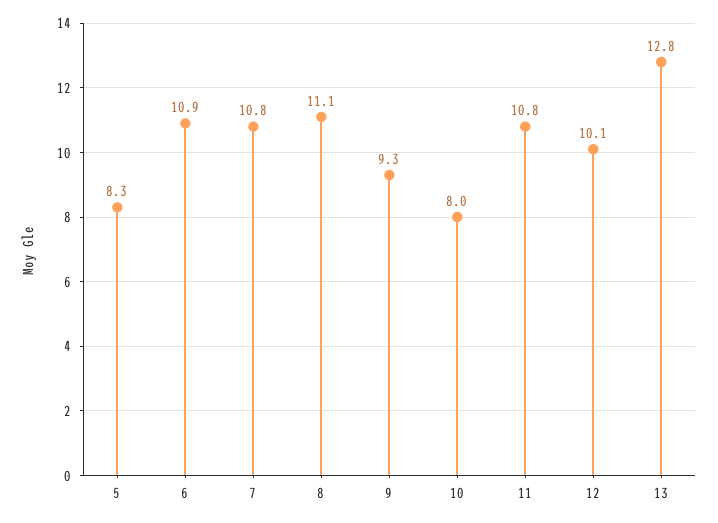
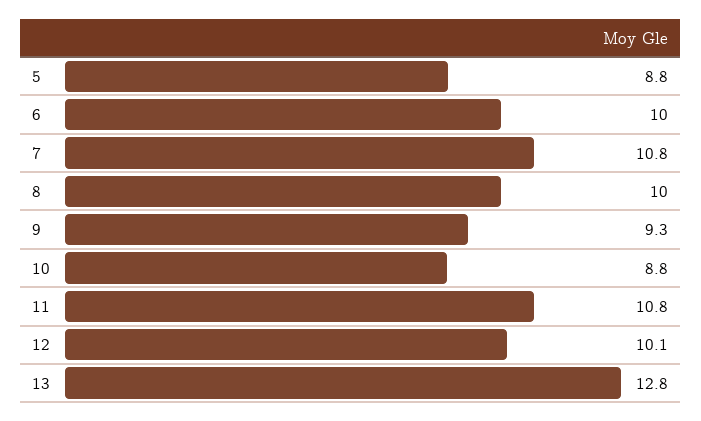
5: 8.3 -> 8.8
6: 10.9 -> 10
8: 11.1 -> 10
10: 8 -> 8.8

